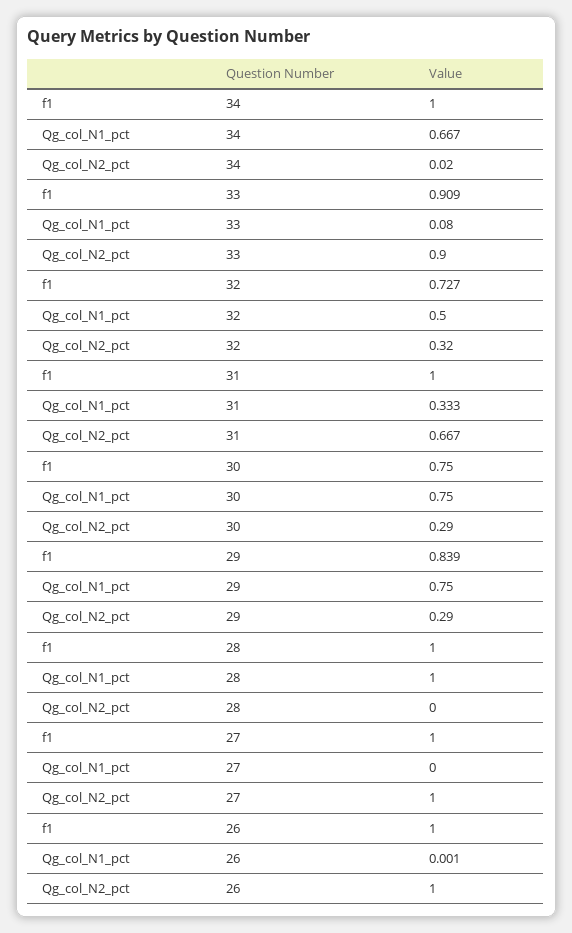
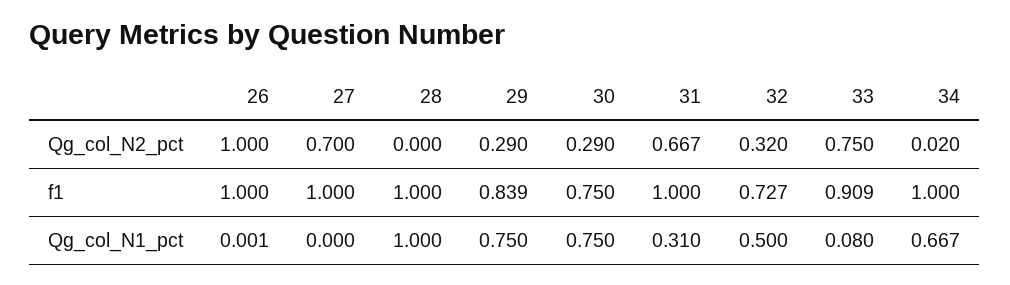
Qg_col_N2_pct, 33: 0.9 -> 0.75
Qg_col_N1_pct, 31: 0.333 -> 0.31
Qg_col_N2_pct, 27: 1 -> 0.7

